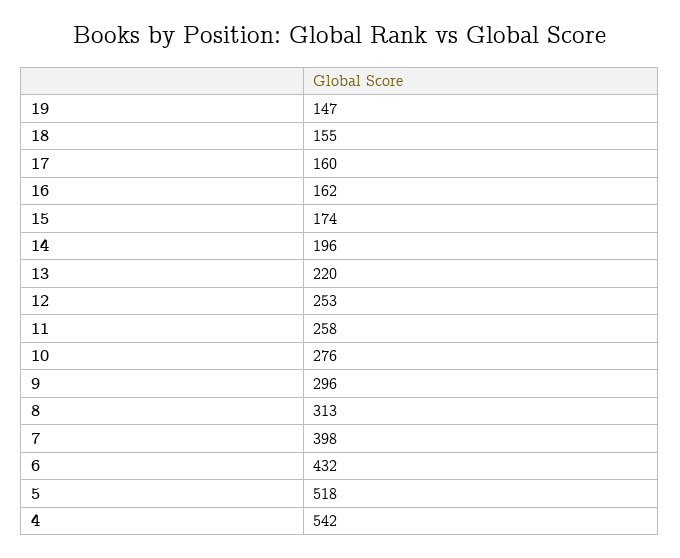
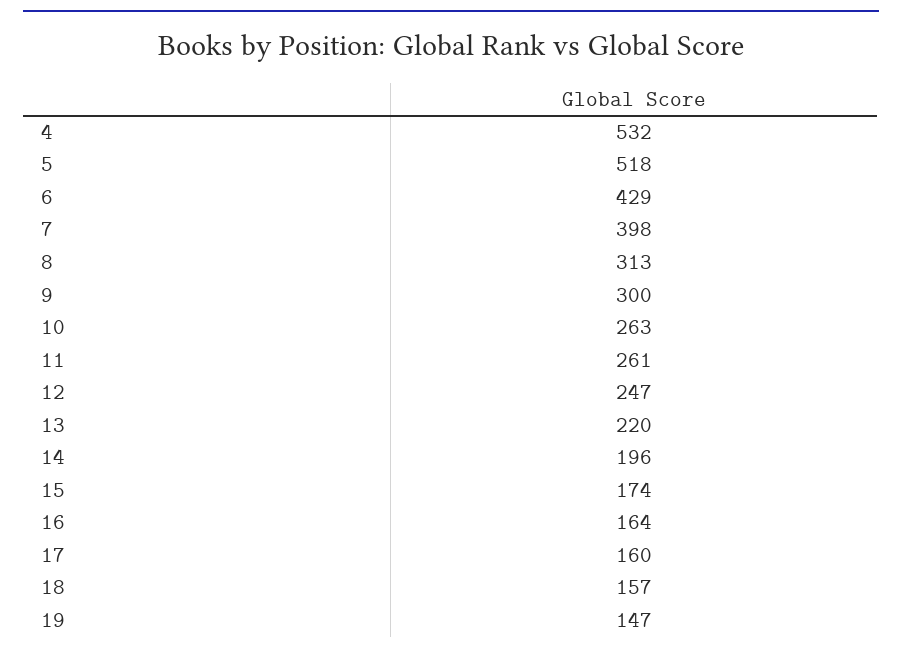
18: 155 -> 157
16: 162 -> 164
12: 253 -> 247
11: 258 -> 261
10: 276 -> 263
9: 296 -> 300
6: 432 -> 429
4: 542 -> 532

